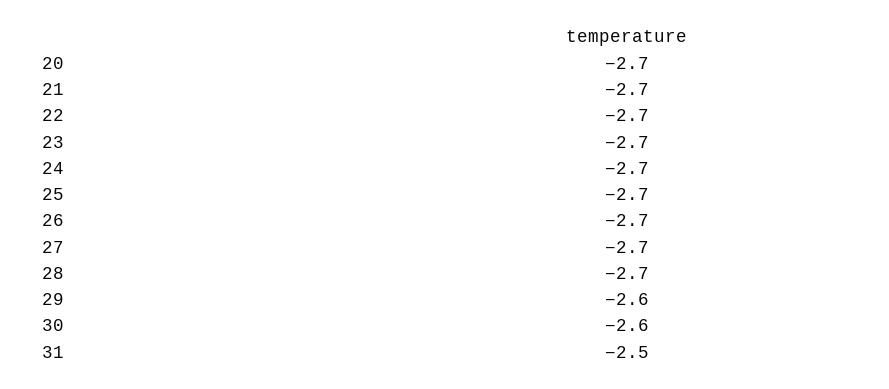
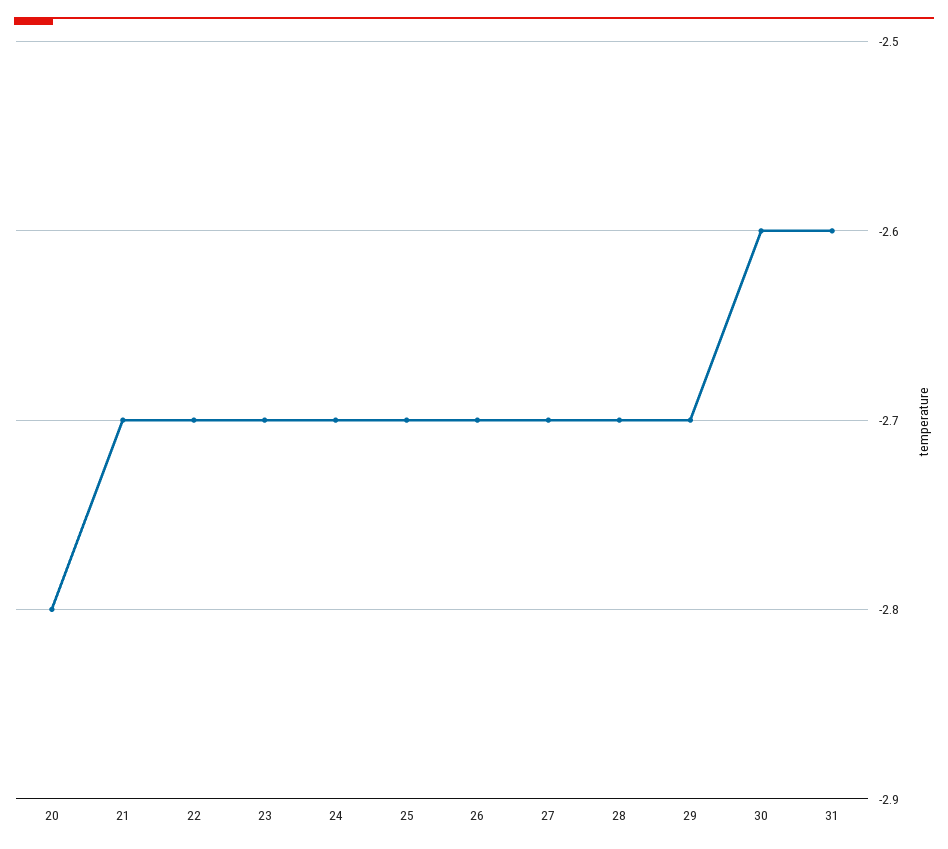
20: -2.7 -> -2.8
29: -2.6 -> -2.7
31: -2.5 -> -2.6

